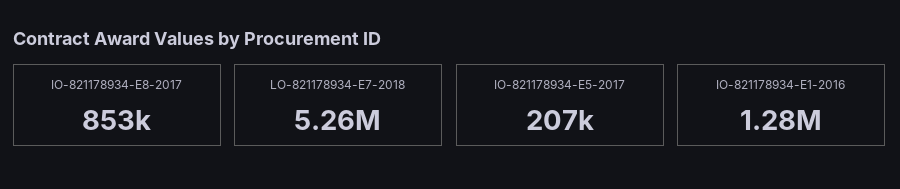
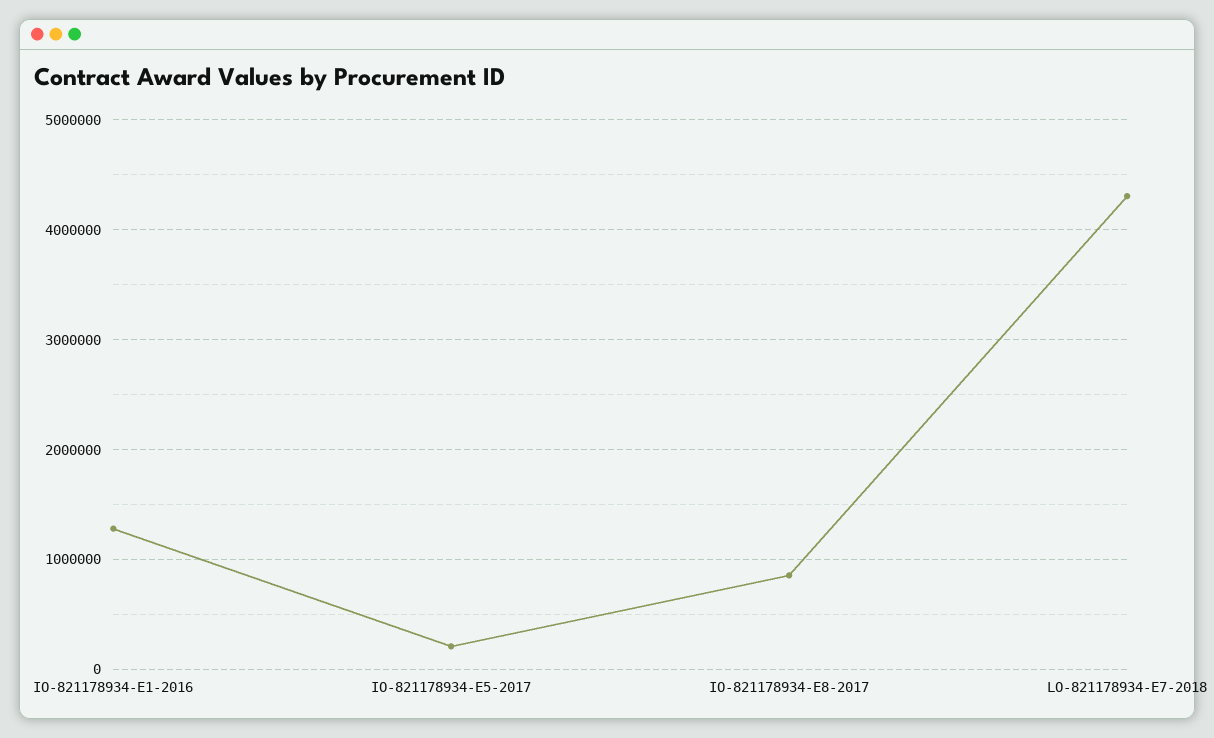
LO-821178934-E7-2018: 5260000 -> 4300000

